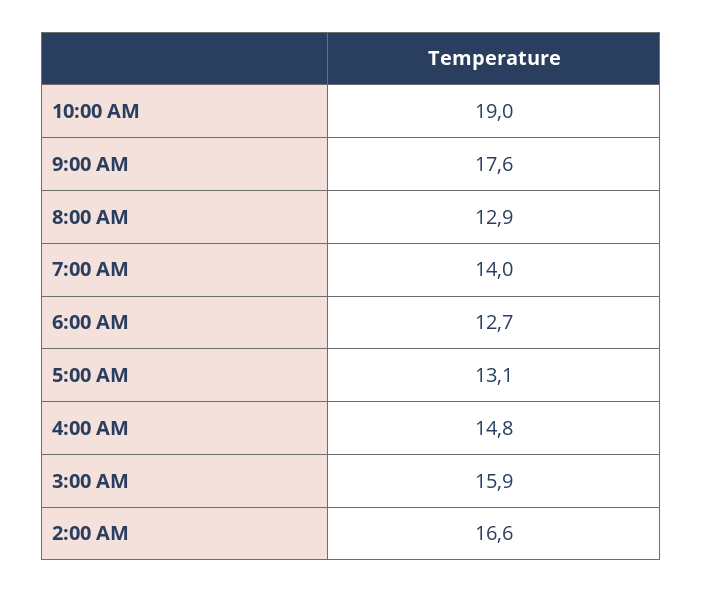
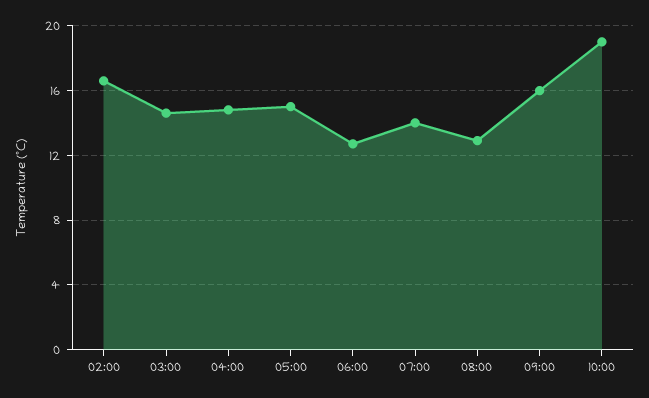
9:00 AM: 17.6 -> 16
5:00 AM: 13.1 -> 15
3:00 AM: 15.9 -> 14.5

